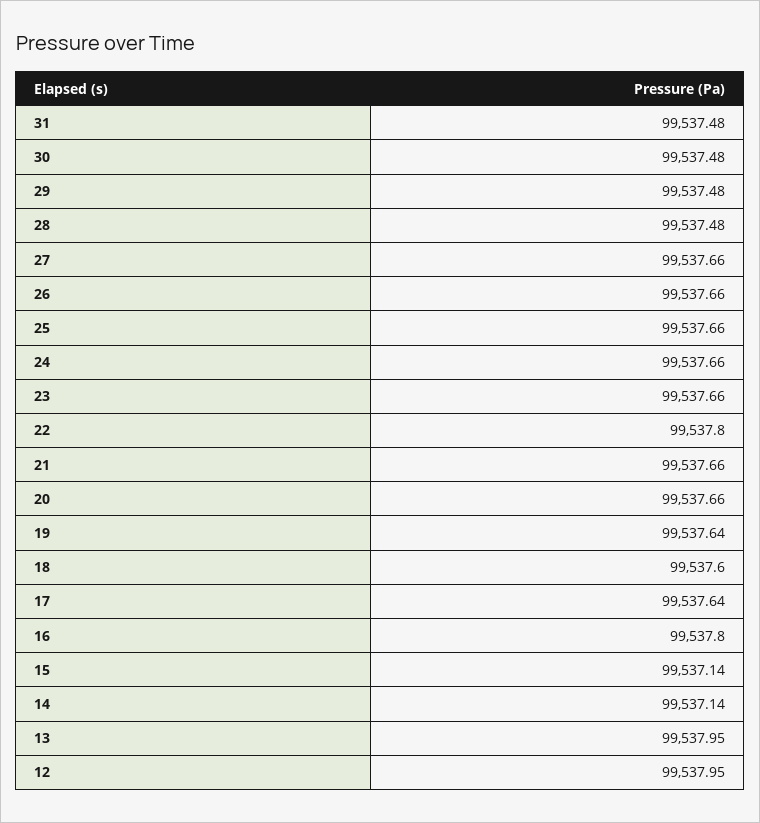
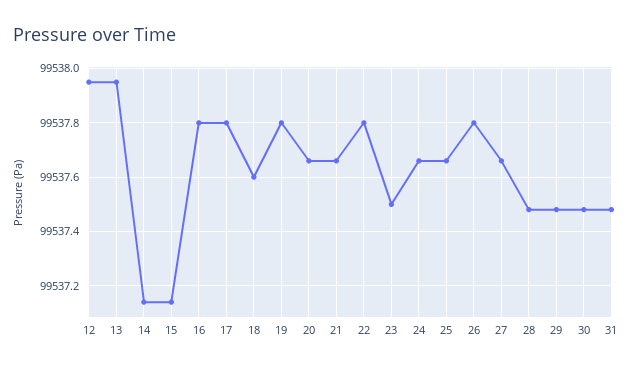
26: 99537.66 -> 99537.8
23: 99537.66 -> 99537.5
19: 99537.64 -> 99537.8
17: 99537.64 -> 99537.8

